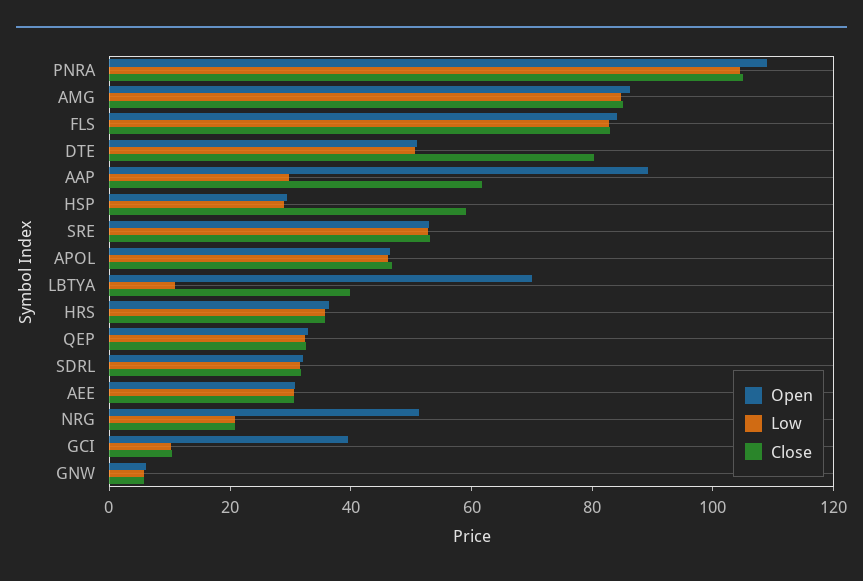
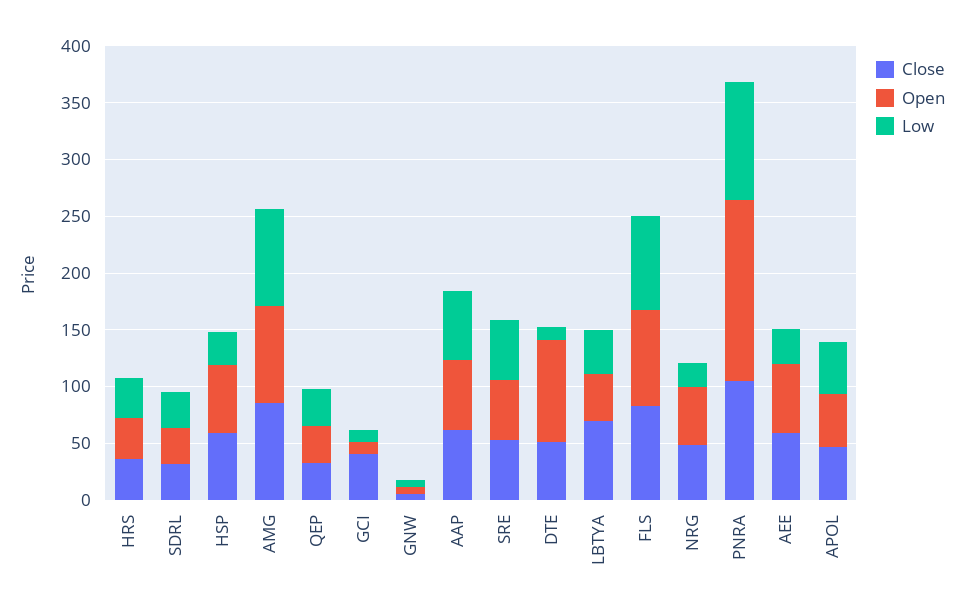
Open, PNRA: 110 -> 160
Open, DTE: 50 -> 90
Low, DTE: 50 -> 10
Close, DTE: 80 -> 50
Open, AAP: 90 -> 60
Low, AAP: 30 -> 60
Open, HSP: 30 -> 60
Open, LBTYA: 70 -> 40
Low, LBTYA: 10 -> 40
Close, LBTYA: 40 -> 70
Open, AEE: 30 -> 60
Close, AEE: 30 -> 60
Close, NRG: 20 -> 50
Open, GCI: 40 -> 10
Close, GCI: 10 -> 40

